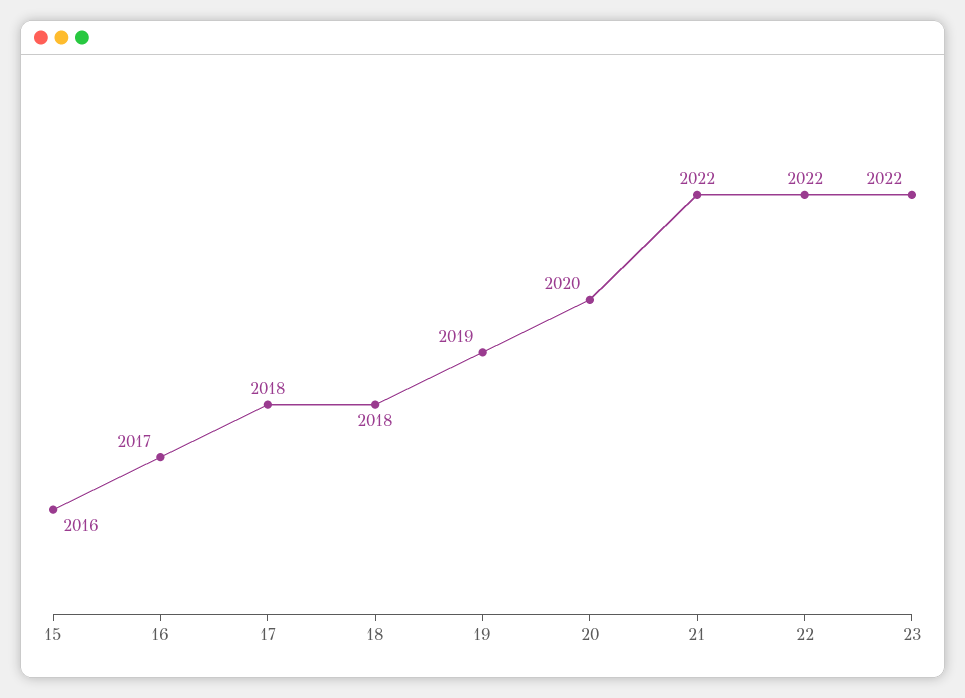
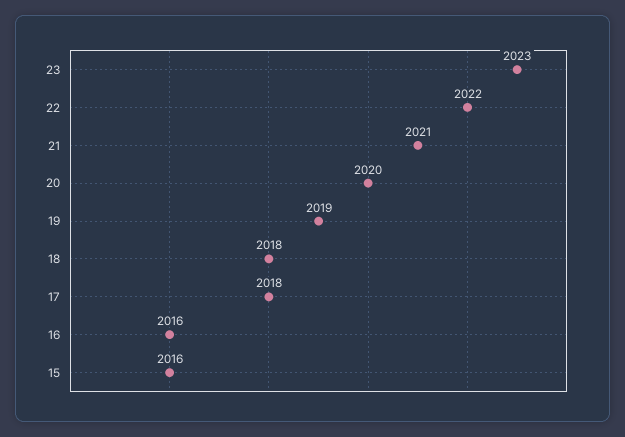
16: 2017 -> 2016
21: 2022 -> 2021
23: 2022 -> 2023

